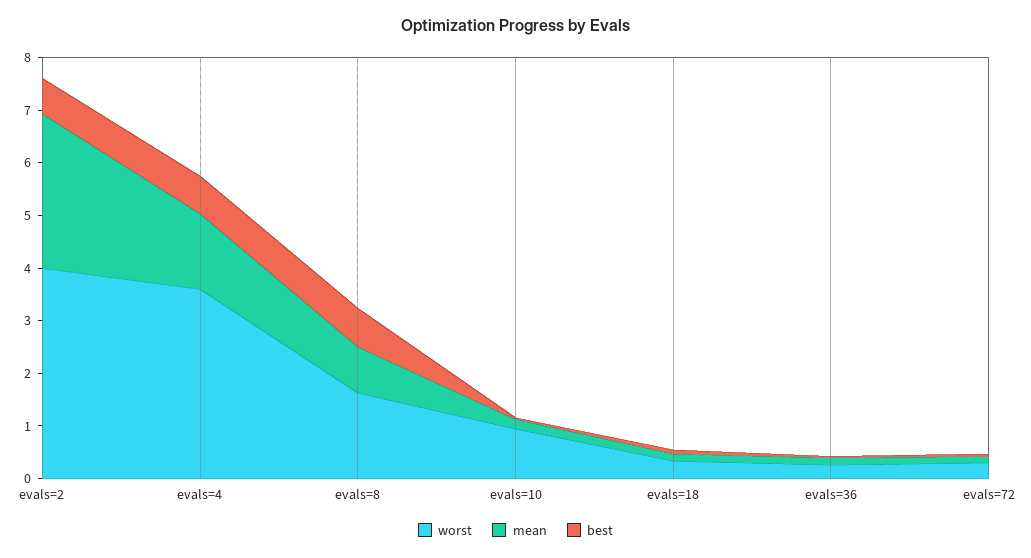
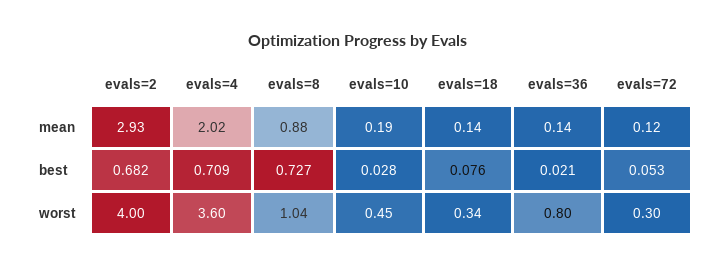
mean, evals=4: 1.4 -> 2.02
worst, evals=8: 1.6 -> 1.04
worst, evals=10: 1 -> 0.45
worst, evals=36: 0.2 -> 0.8

